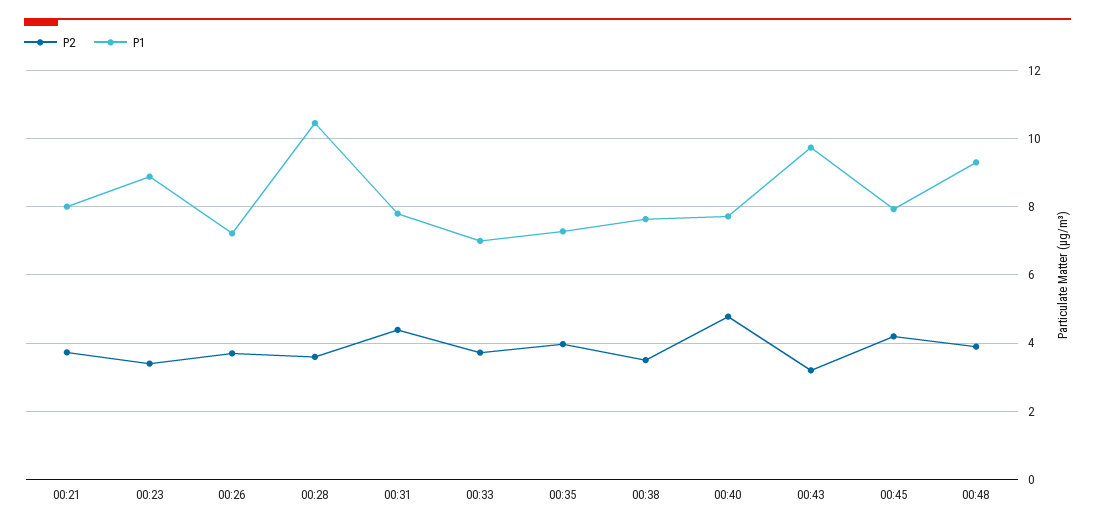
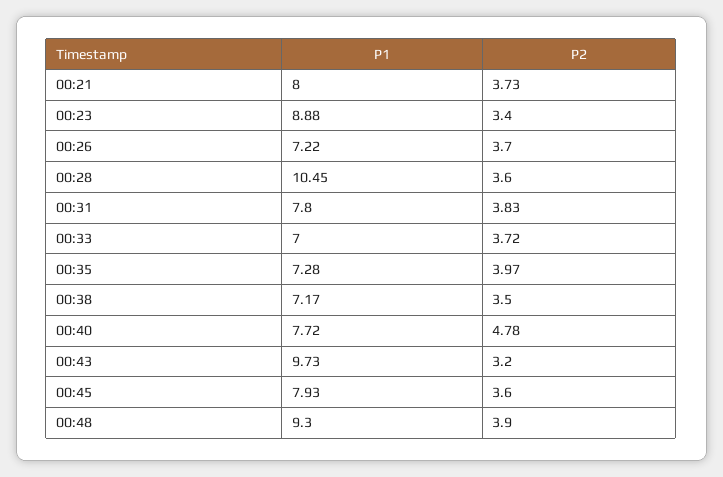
P2, 00:31: 4.4 -> 3.83
P1, 00:38: 7.6 -> 7.17
P2, 00:45: 4.2 -> 3.6

